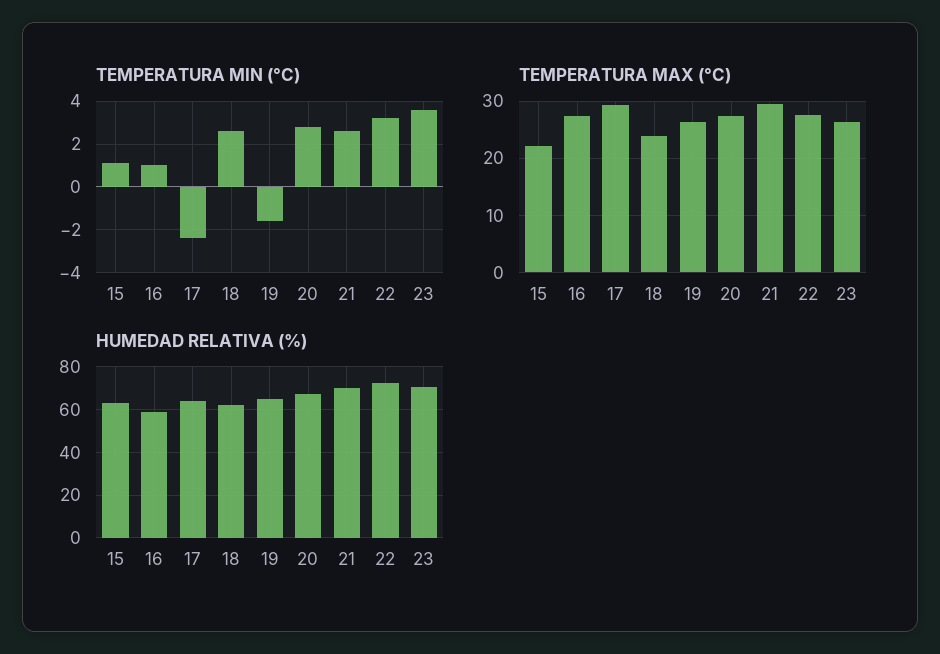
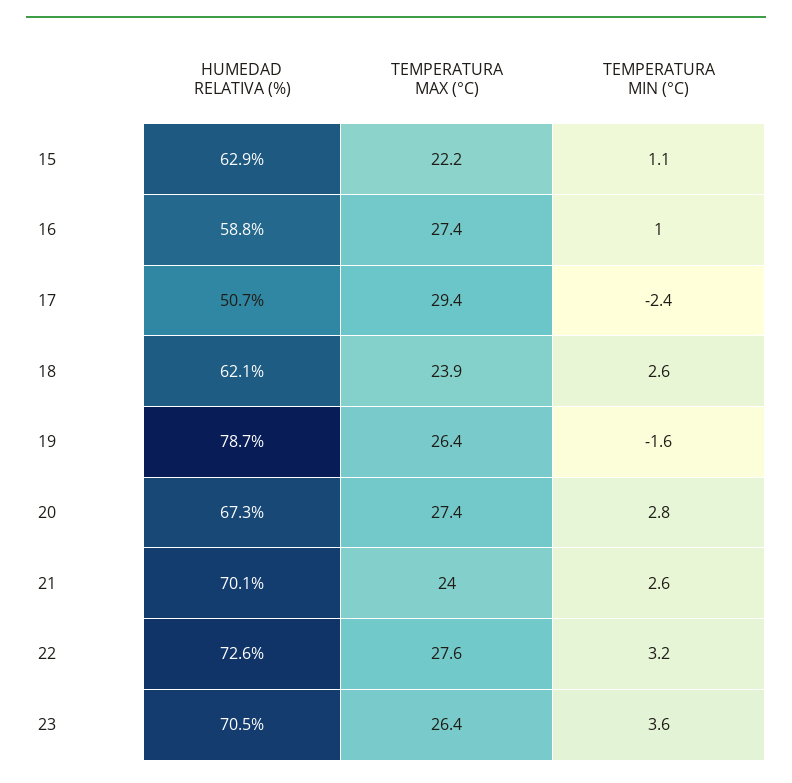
TEMPERATURA MAX (°C), 21: 30 -> 24
HUMEDAD RELATIVA (%), 17: 65 -> 50.7
HUMEDAD RELATIVA (%), 19: 65 -> 78.7

